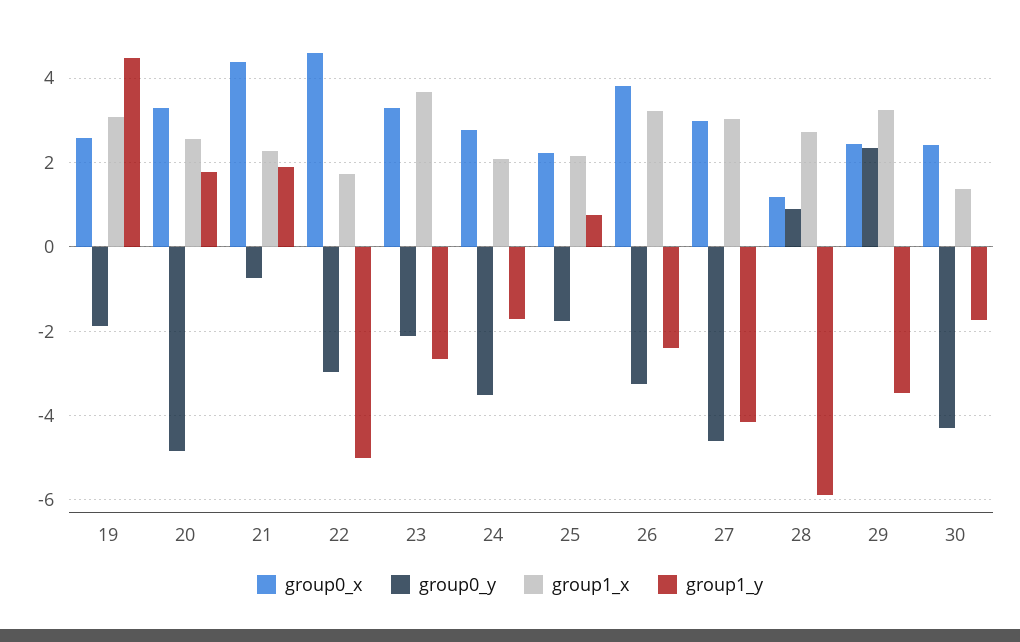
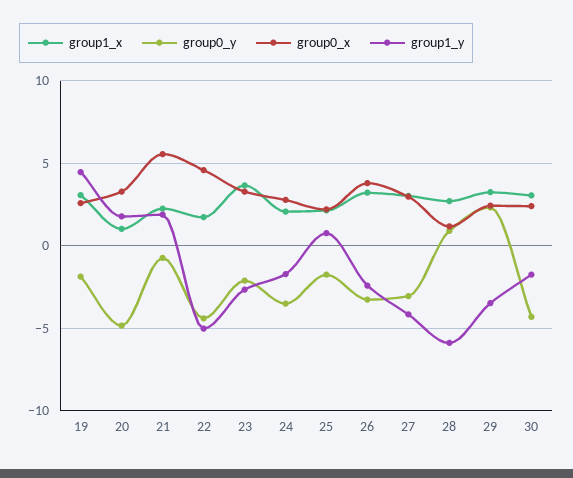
group1_x, 20: 2.6 -> 1
group0_x, 21: 4.4 -> 5.5
group0_y, 22: -3 -> -4.5
group0_y, 27: -4.6 -> -3
group1_x, 30: 1.4 -> 3

